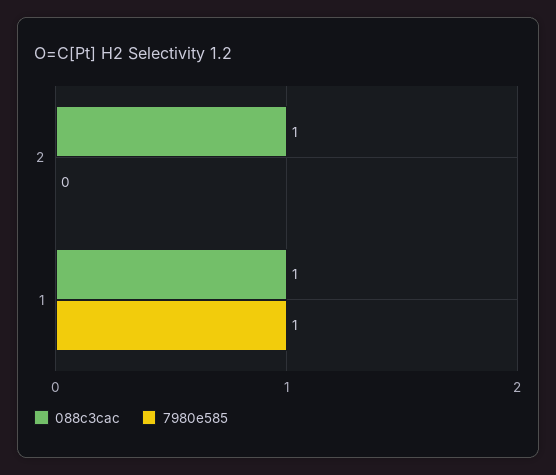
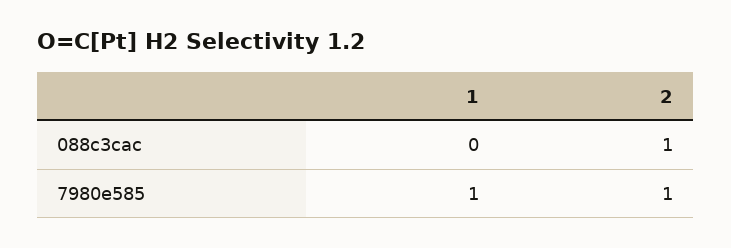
7980e585, 2: 0 -> 1
088c3cac, 1: 1 -> 0

